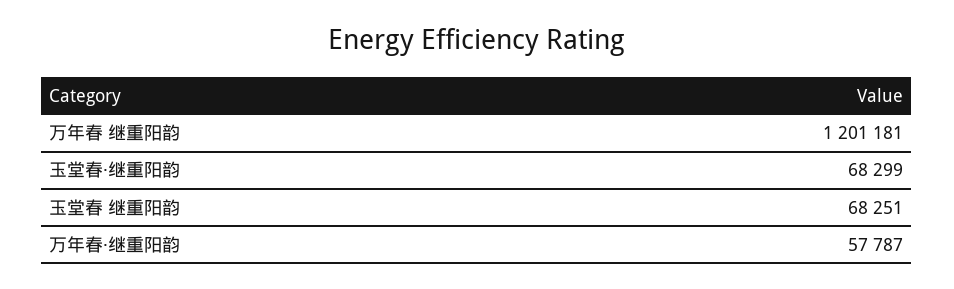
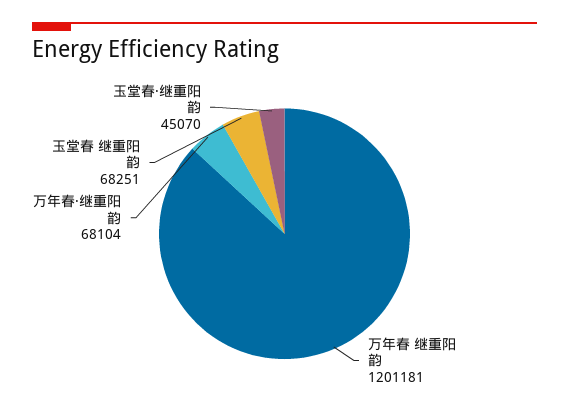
玉堂春·继重阳韵: 68299 -> 45070
万年春·继重阳韵: 57787 -> 68104

